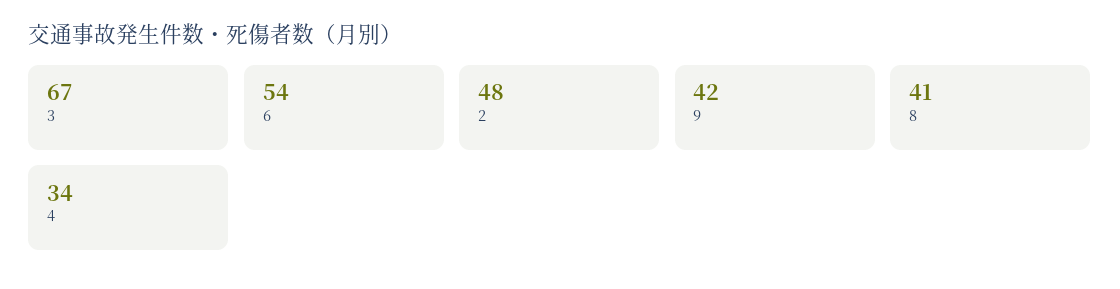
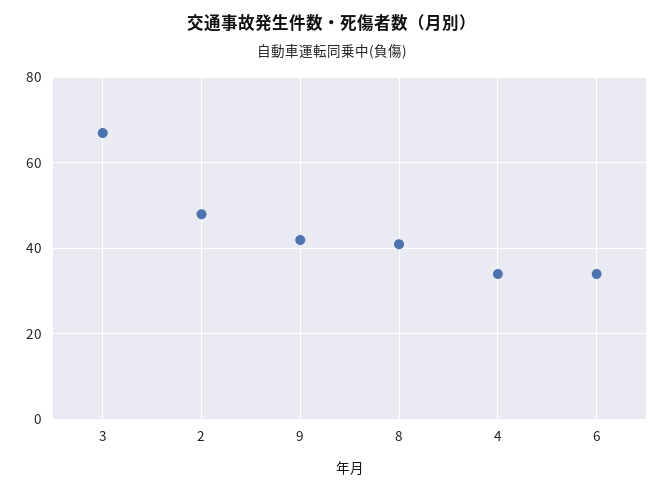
6: 54 -> 35

